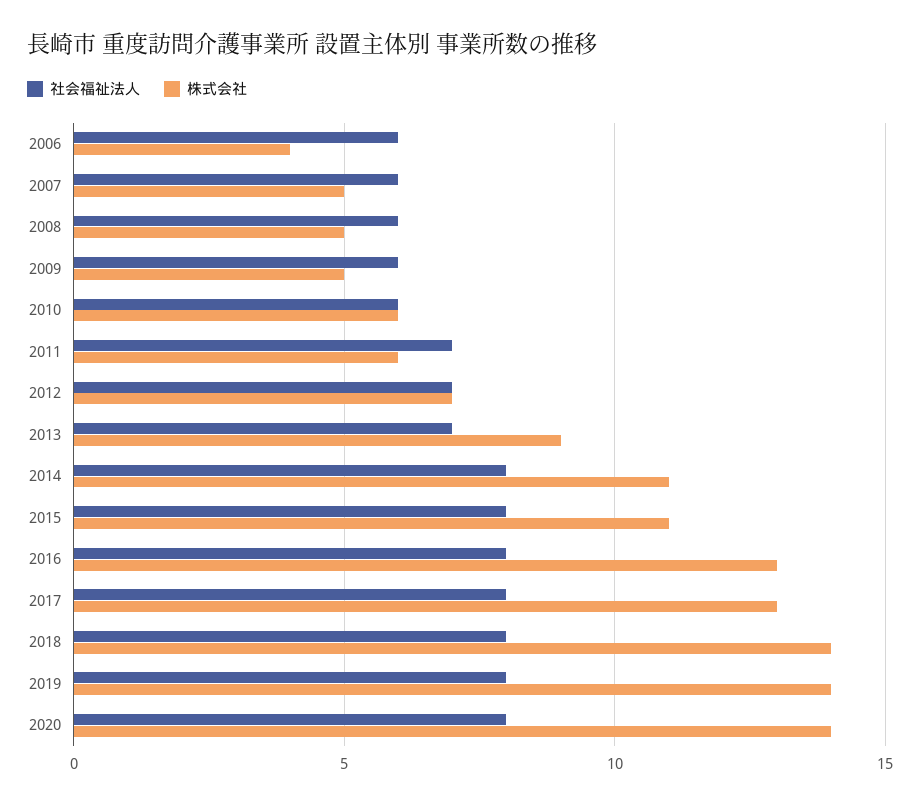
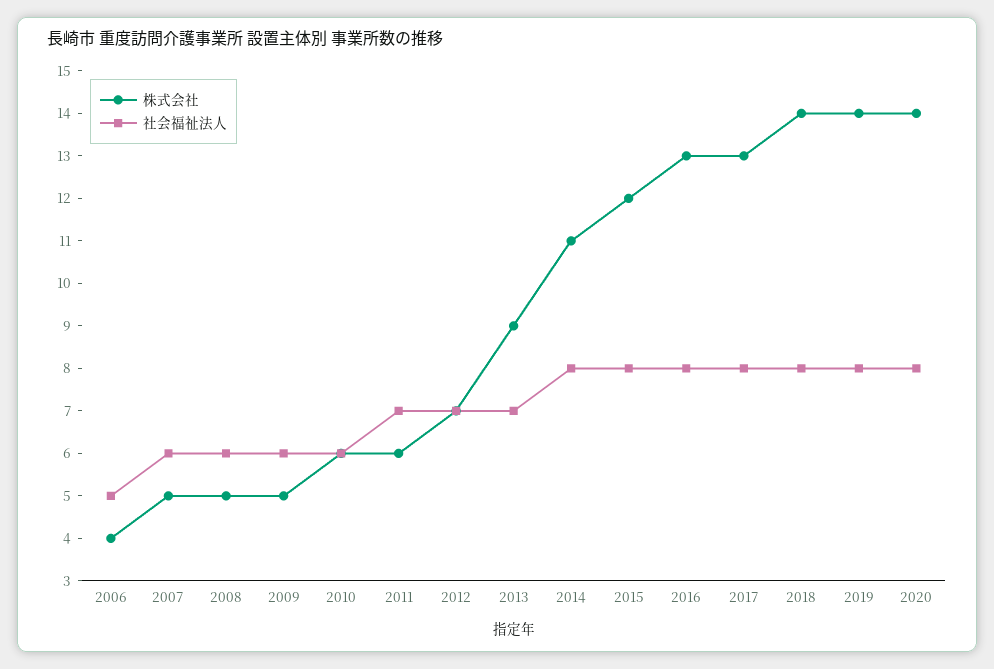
社会福祉法人, 2006: 6 -> 5
株式会社, 2015: 11 -> 12

